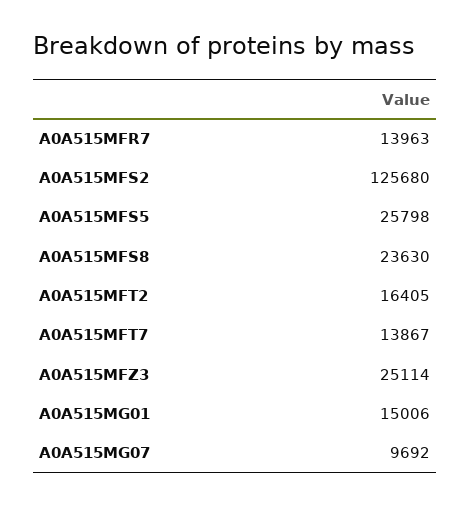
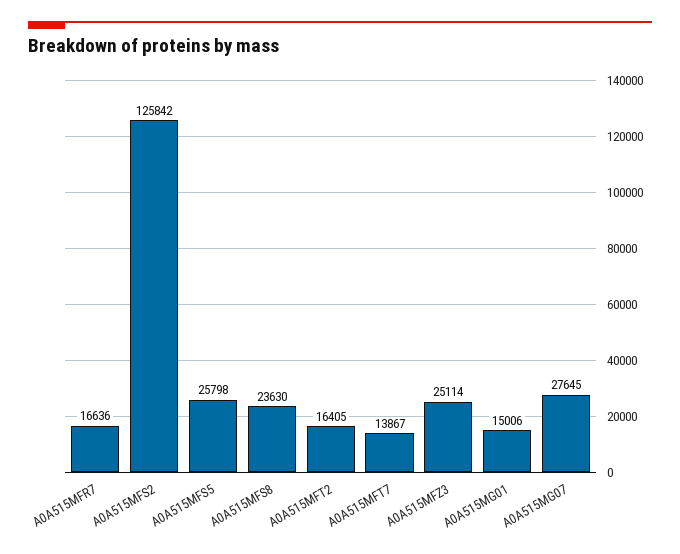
A0A515MFR7: 13963 -> 16636
A0A515MFS2: 125680 -> 125842
A0A515MG07: 9692 -> 27645

